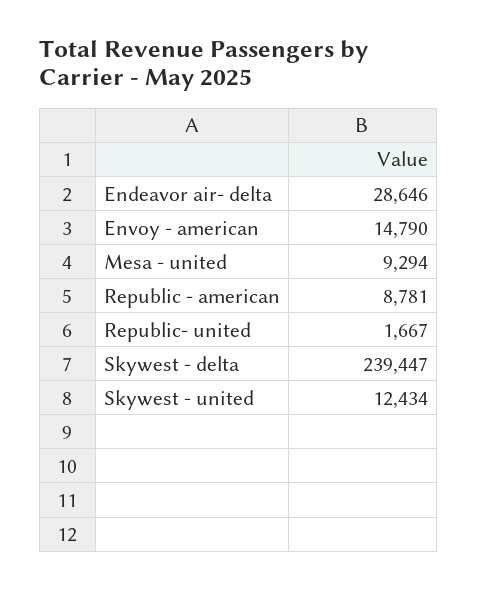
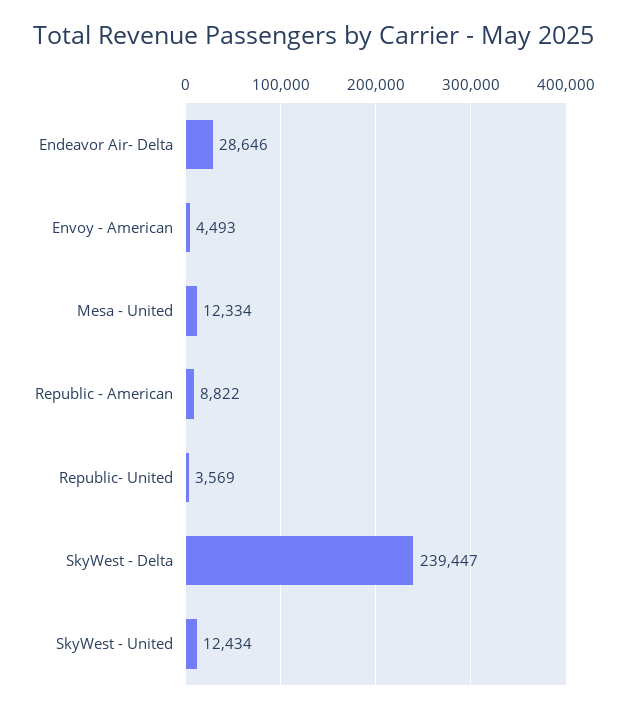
Envoy - american: 14790 -> 4493
Mesa - united: 9294 -> 12334
Republic - american: 8781 -> 8822
Republic- united: 1667 -> 3569

